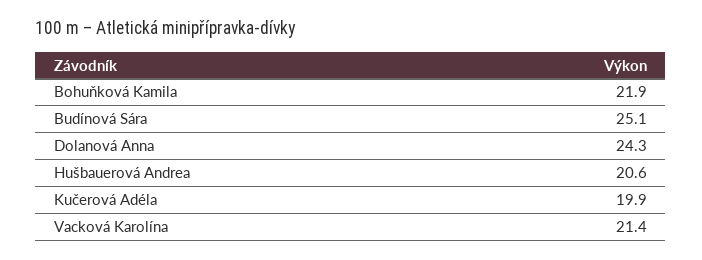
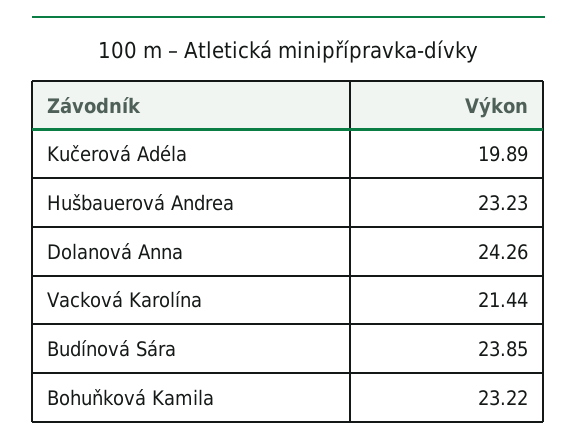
Bohuňková Kamila: 21.9 -> 23.22
Budínová Sára: 25.1 -> 23.85
Hušbauerová Andrea: 20.6 -> 23.23

